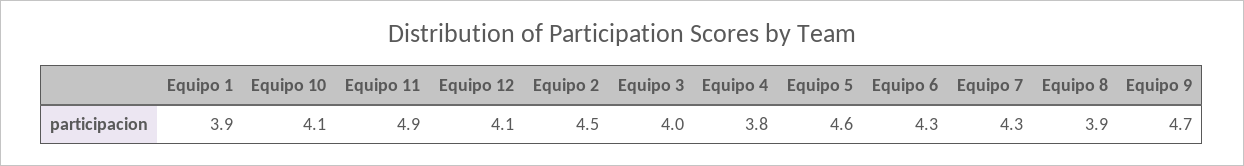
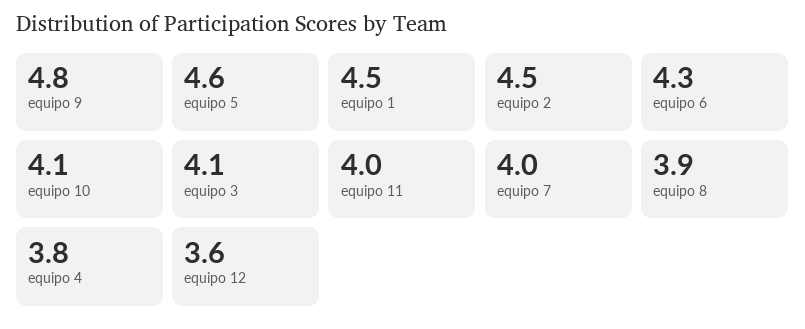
Equipo 1: 3.9 -> 4.5
Equipo 11: 4.9 -> 4
Equipo 12: 4.1 -> 3.6
Equipo 3: 4 -> 4.1
Equipo 7: 4.3 -> 4
Equipo 9: 4.7 -> 4.8

